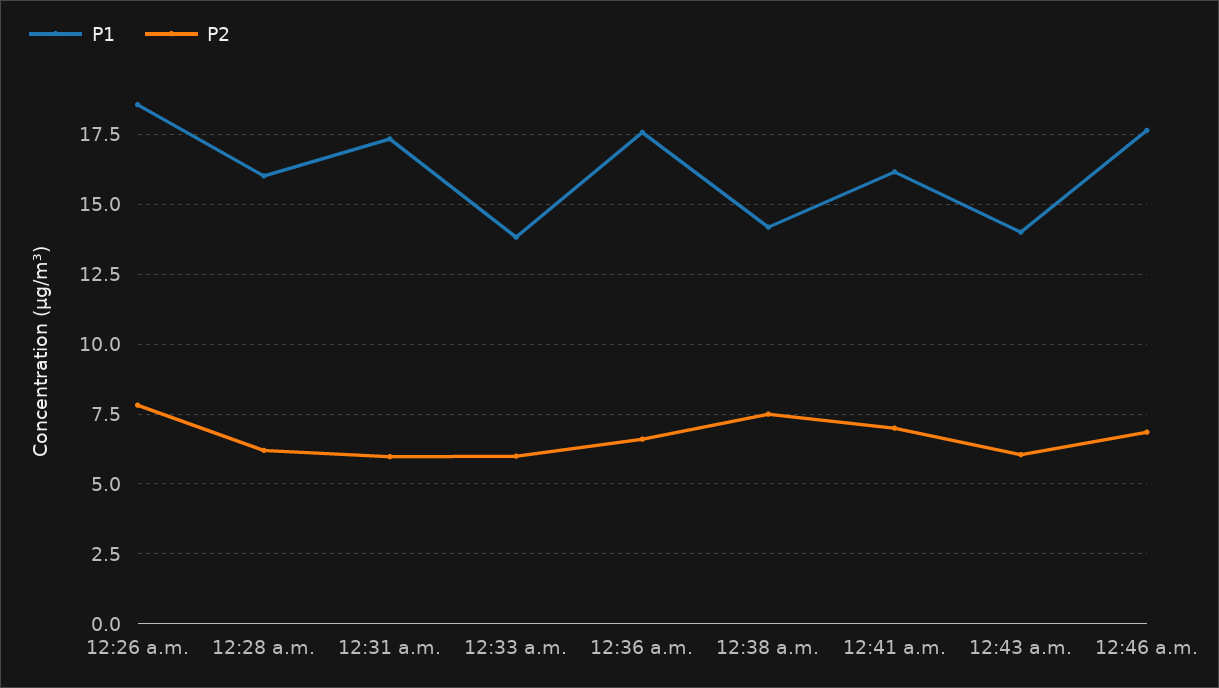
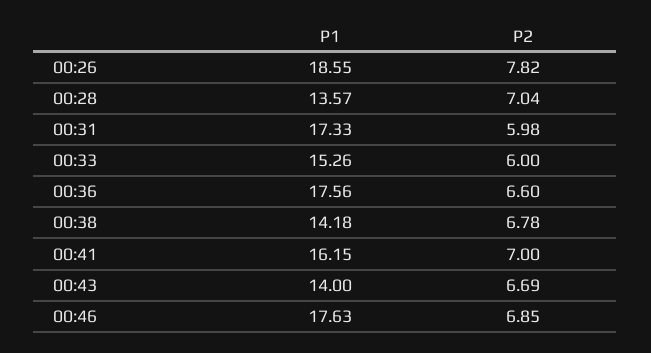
P1, 12:28 a.m.: 16 -> 13.57
P2, 12:28 a.m.: 6.25 -> 7.04
P1, 12:33 a.m.: 13.75 -> 15.26
P2, 12:38 a.m.: 7.5 -> 6.78
P2, 12:43 a.m.: 6 -> 6.69

